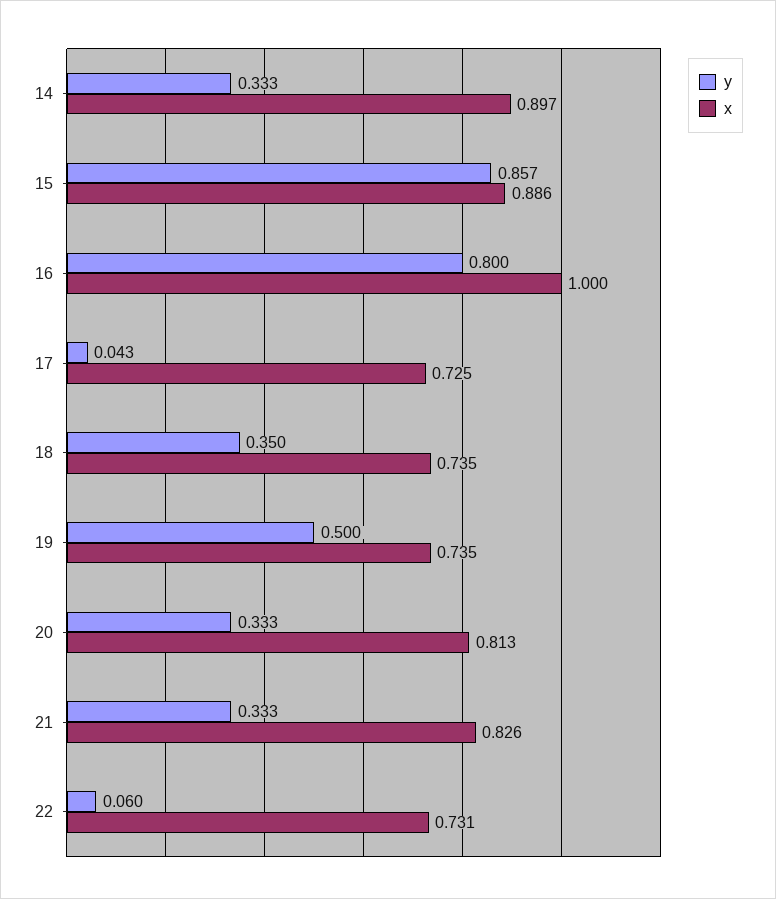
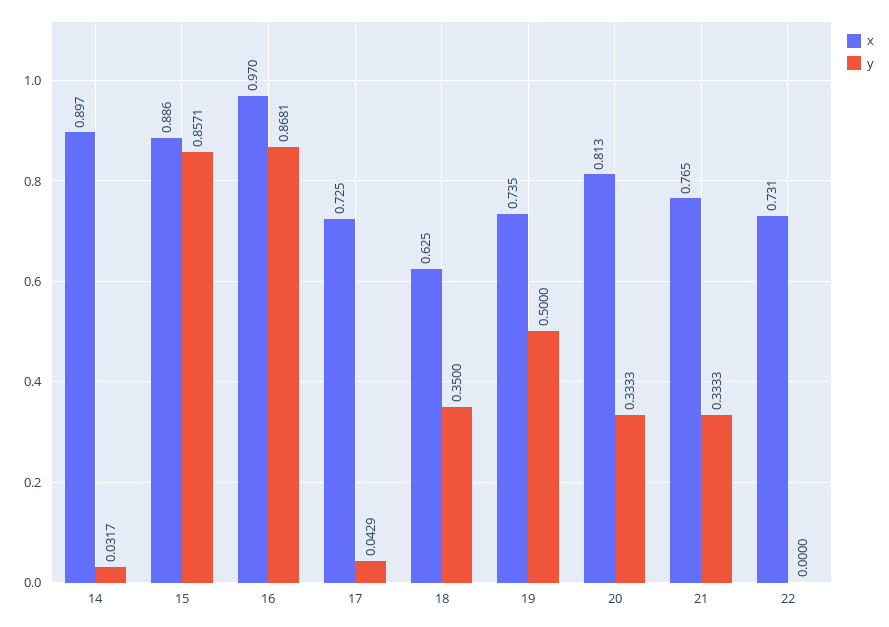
y, 14: 0.333 -> 0.0317
y, 16: 0.8 -> 0.8681
x, 16: 1 -> 0.97
x, 18: 0.735 -> 0.625
x, 21: 0.826 -> 0.765
y, 22: 0.06 -> 0

